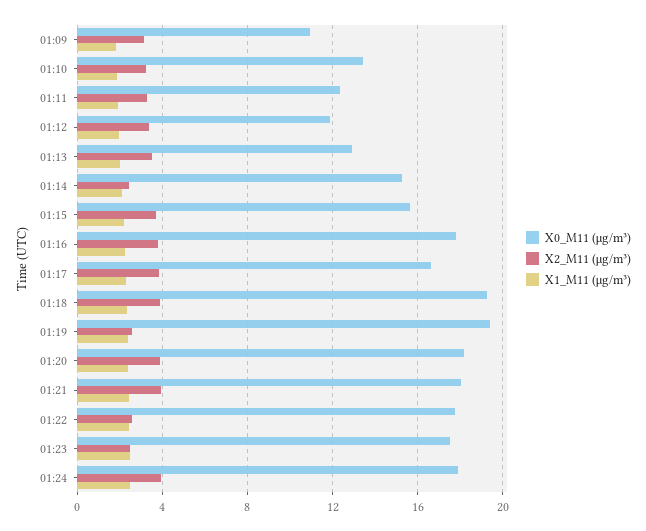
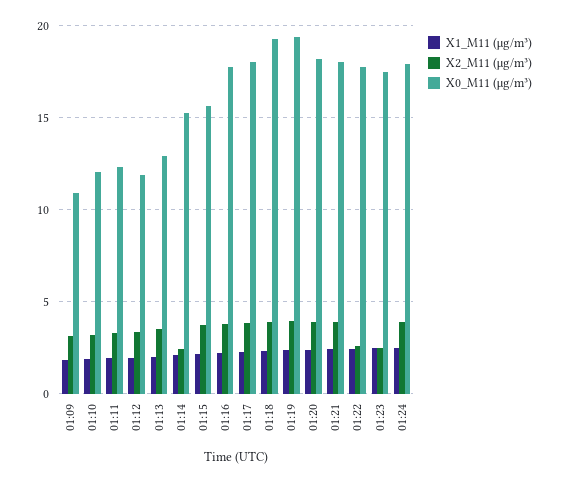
X0_M11 (μg/m³), 01:10: 13.5 -> 12
X0_M11 (μg/m³), 01:17: 16.5 -> 18
X2_M11 (μg/m³), 01:19: 2.5 -> 4

